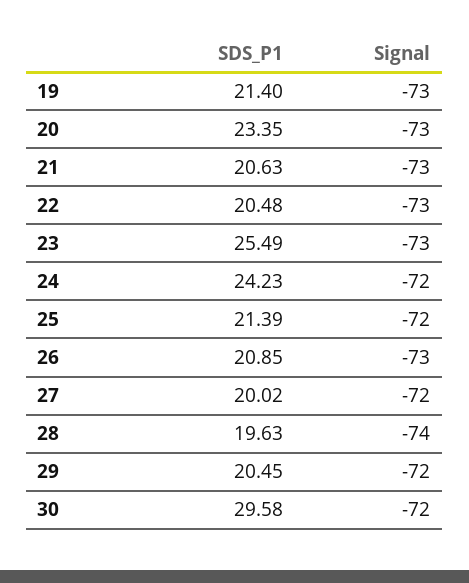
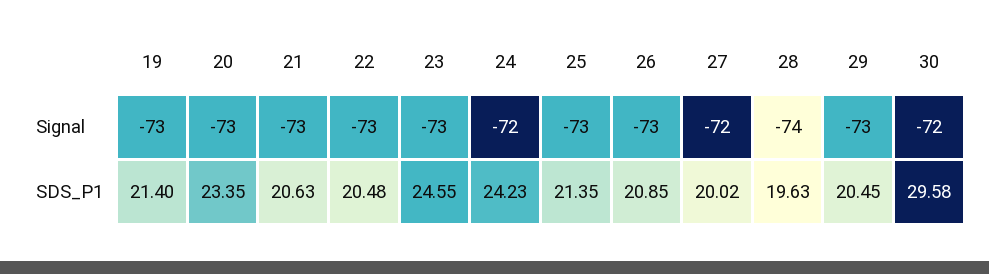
SDS_P1, 23: 25.49 -> 24.55
SDS_P1, 25: 21.39 -> 21.35
Signal, 25: -72 -> -73
Signal, 29: -72 -> -73

